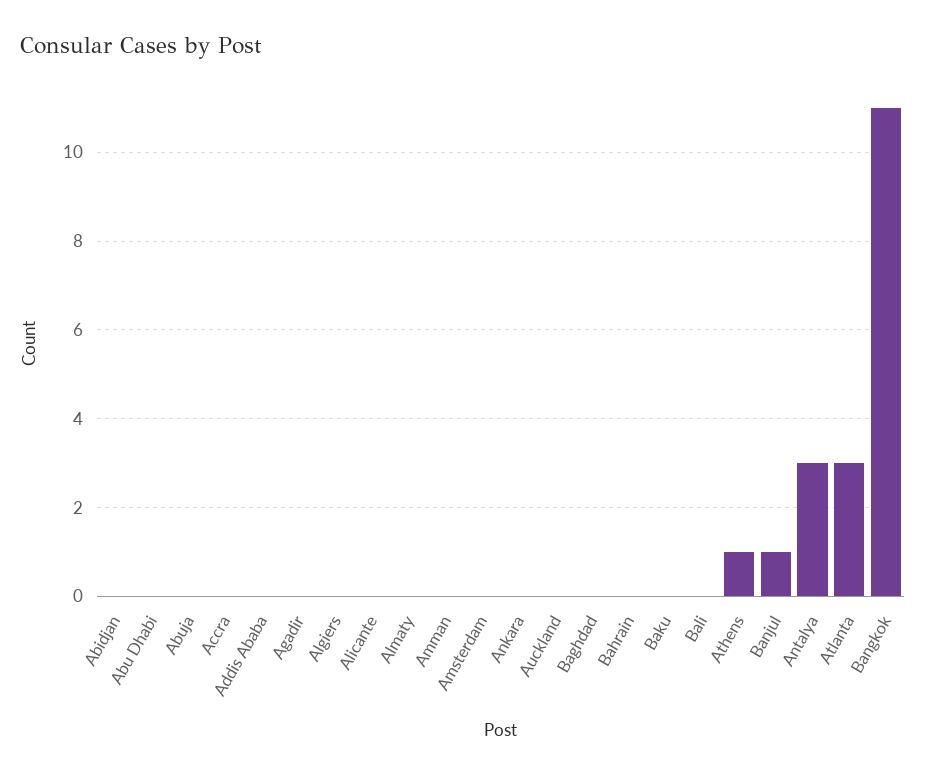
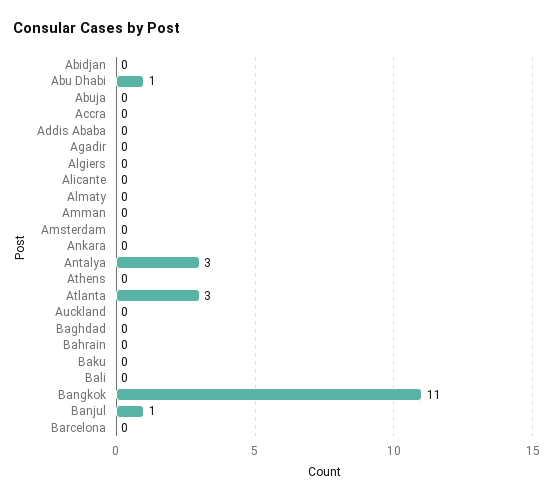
Abu Dhabi: 0 -> 1
Athens: 1 -> 0
Barcelona: none -> 0

